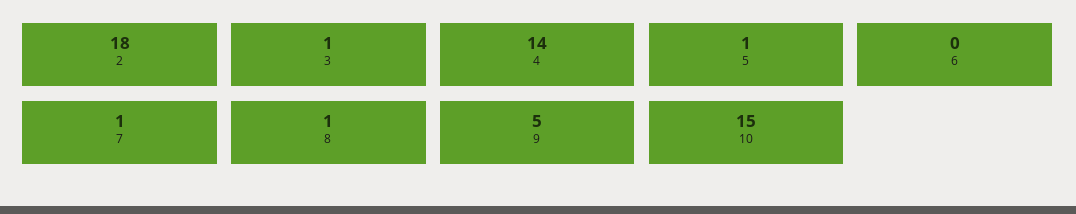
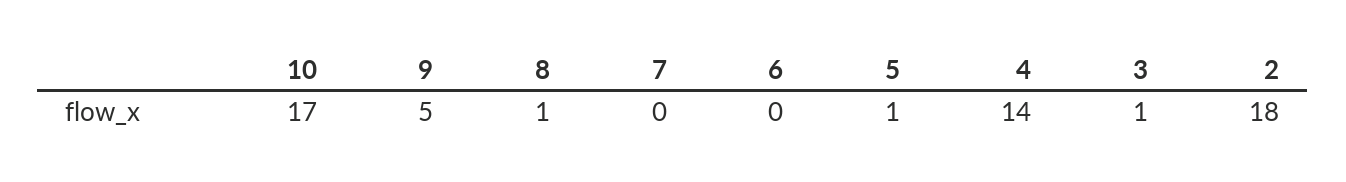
7: 1 -> 0
10: 15 -> 17

